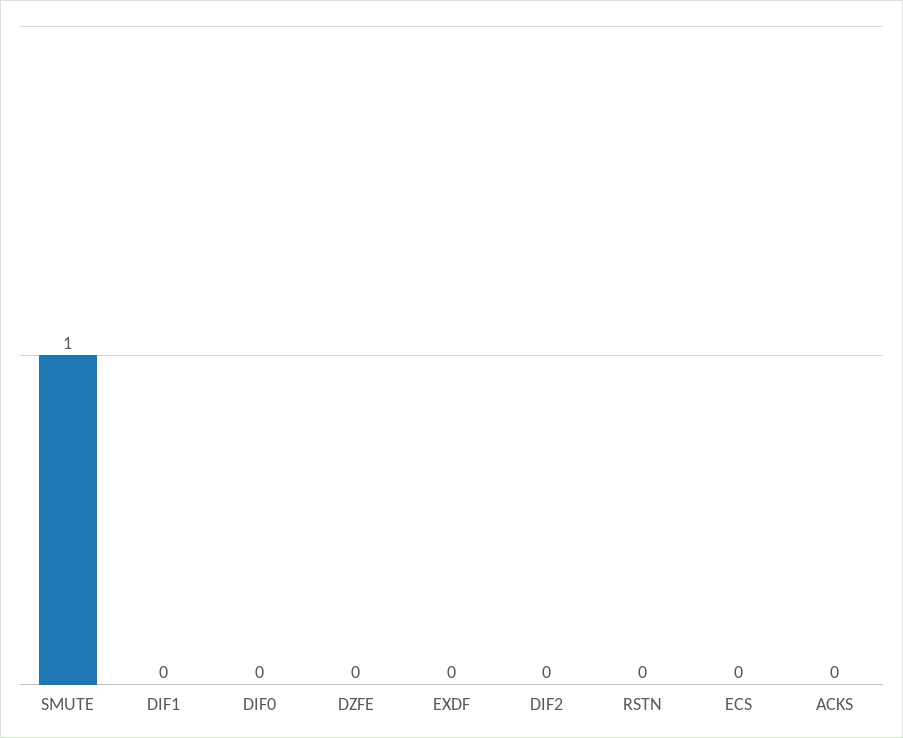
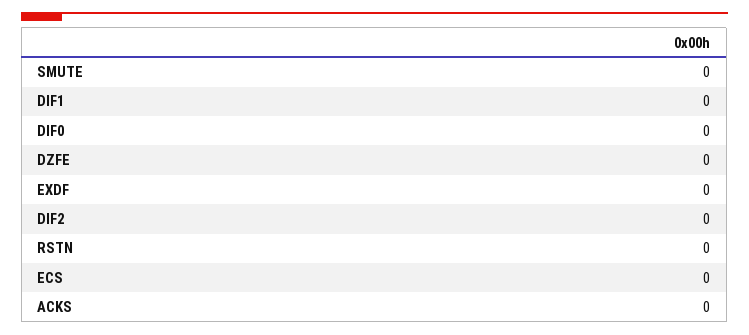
SMUTE: 1 -> 0

